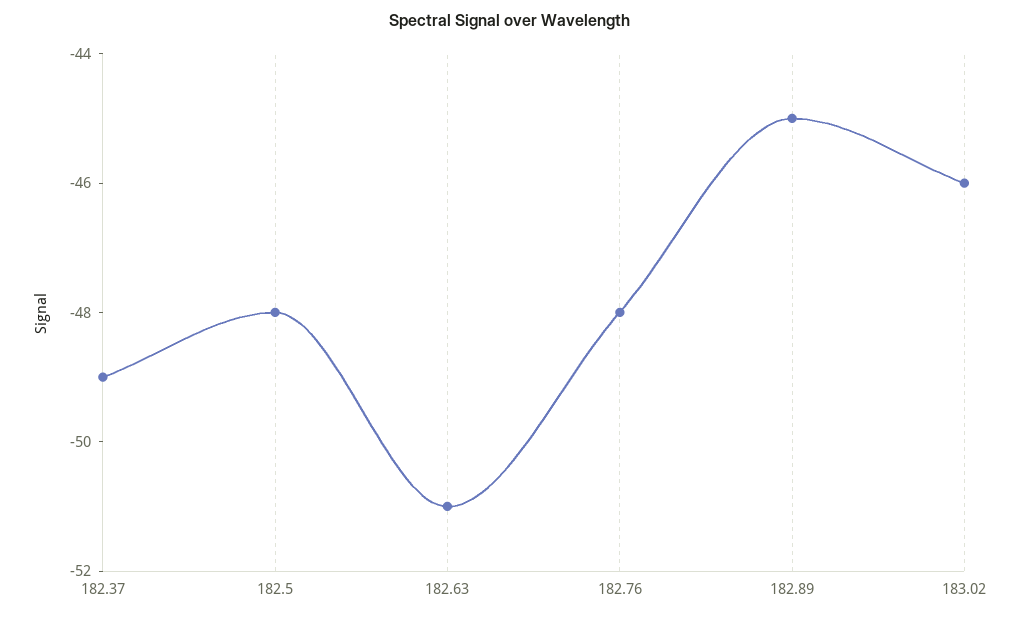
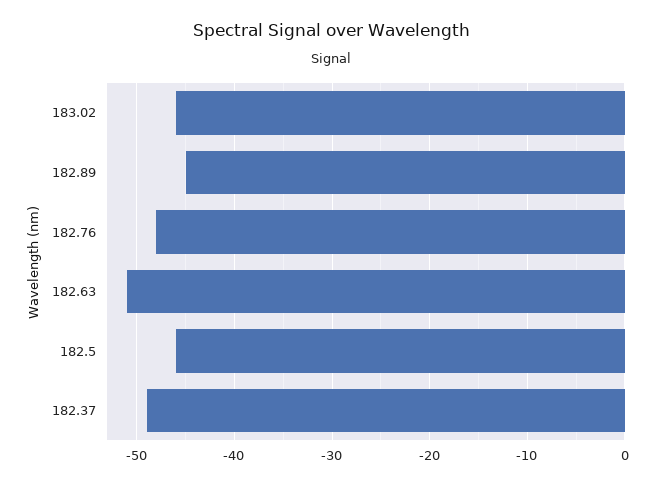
182.5: -48 -> -46

